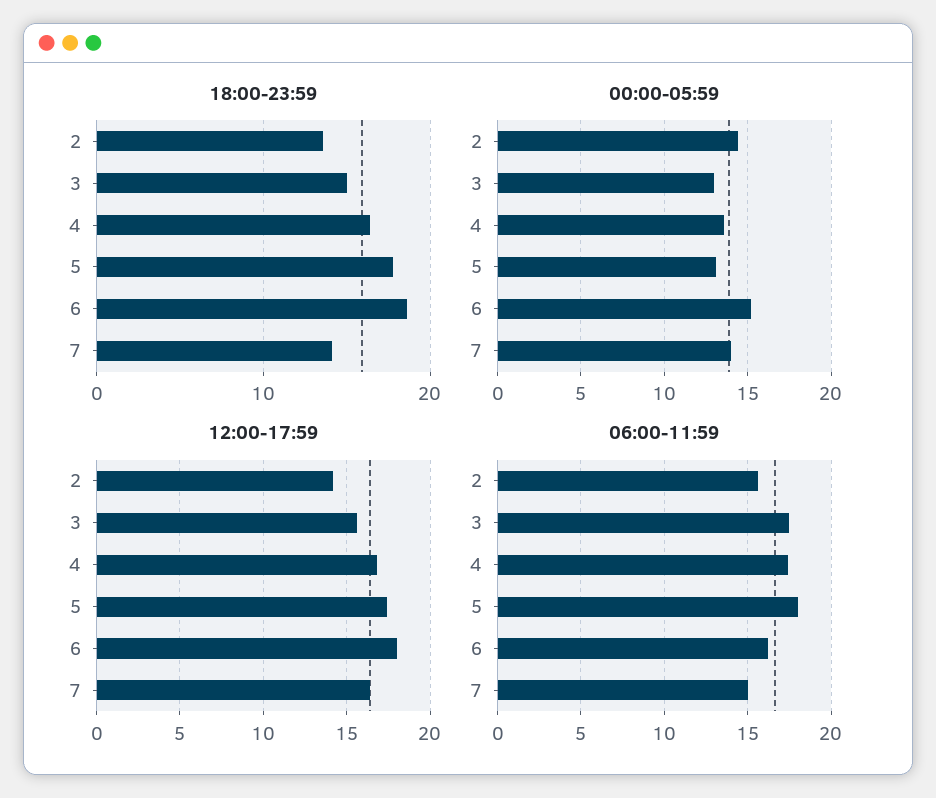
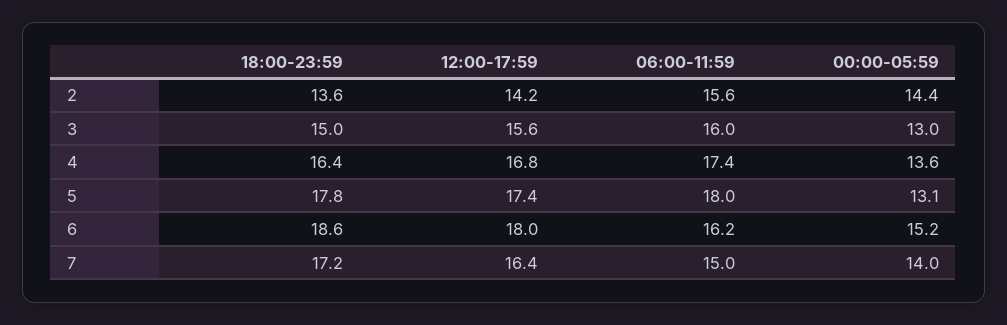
18:00-23:59, 7: 14 -> 17.2
06:00-11:59, 3: 17.5 -> 16

